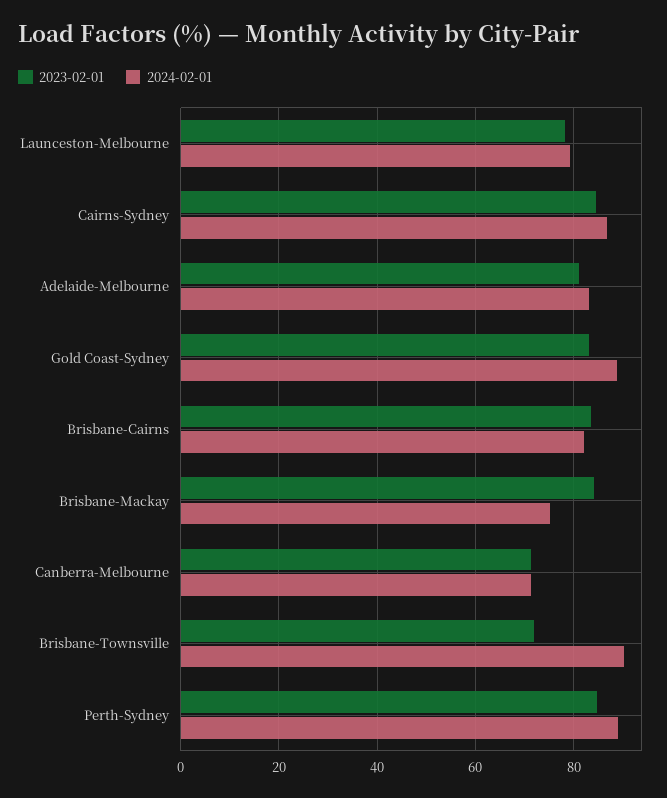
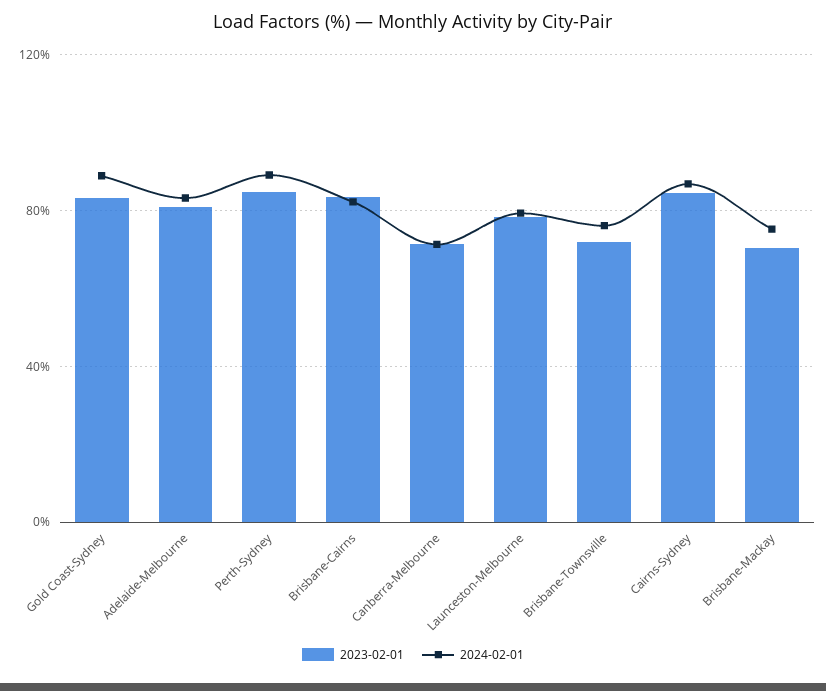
2023-02-01, Brisbane-Mackay: 84 -> 70
2024-02-01, Brisbane-Townsville: 90 -> 75

